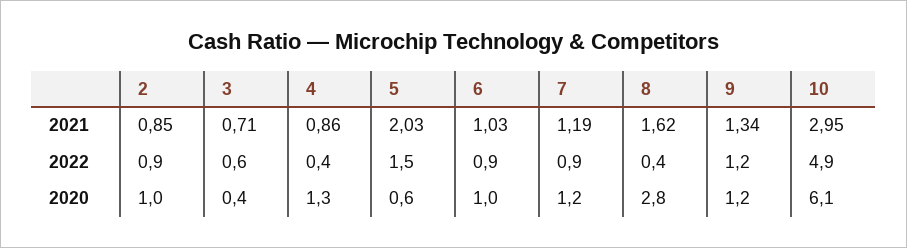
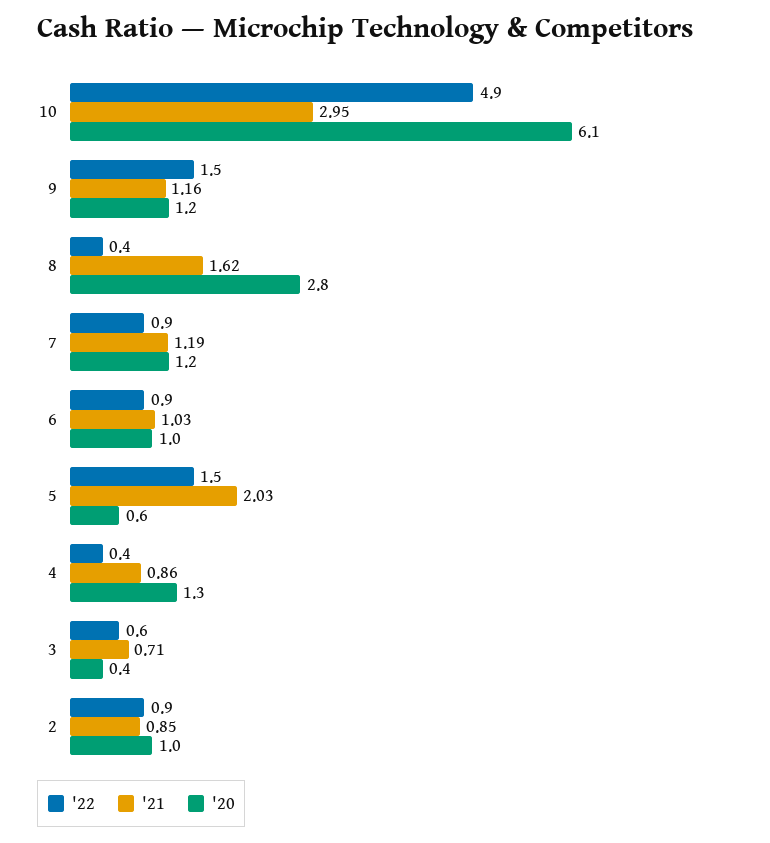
2021, 9: 1.34 -> 1.16
2022, 9: 1.2 -> 1.5

